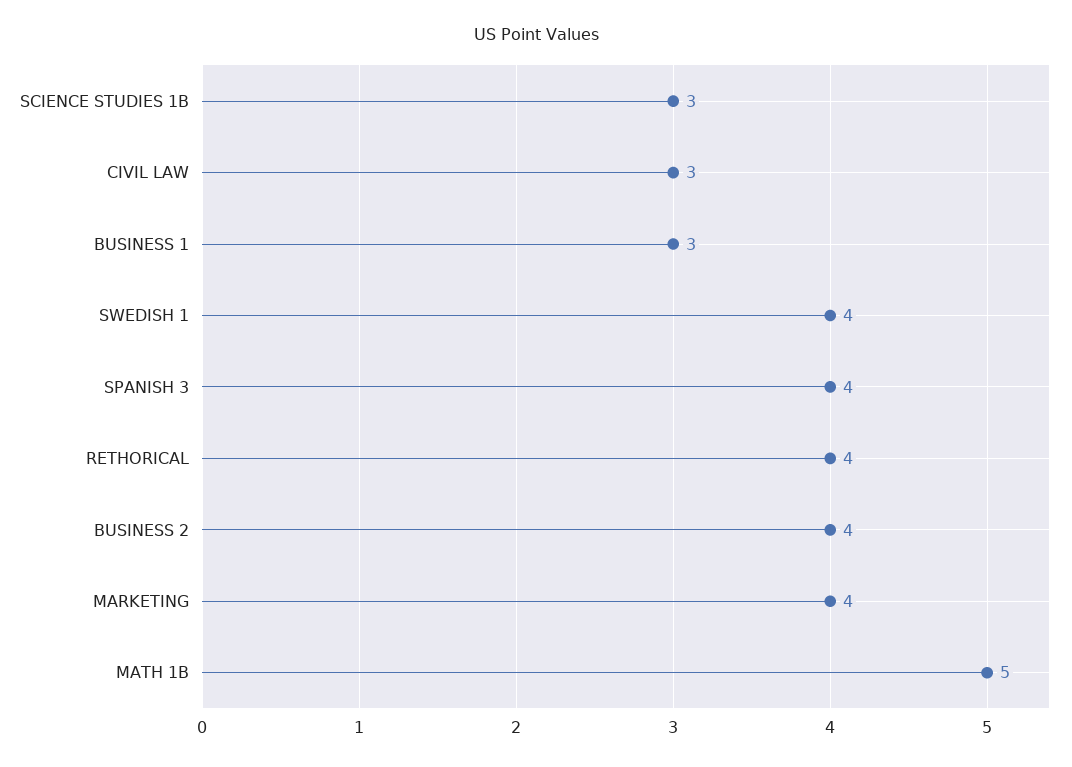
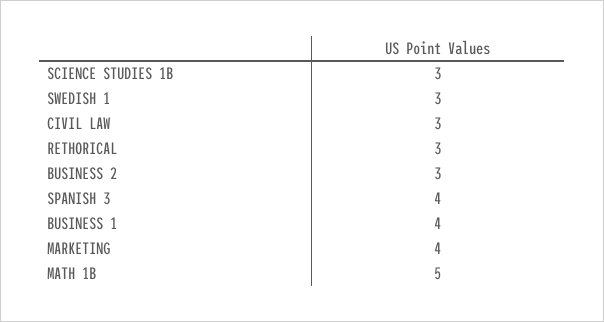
BUSINESS 1: 3 -> 4
SWEDISH 1: 4 -> 3
RETHORICAL: 4 -> 3
BUSINESS 2: 4 -> 3

